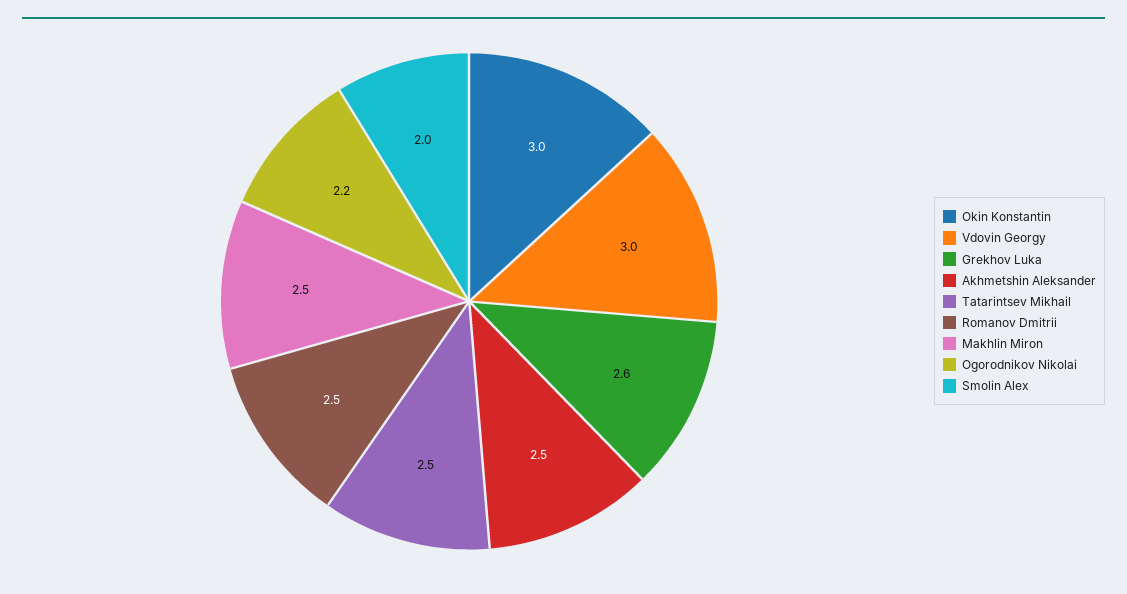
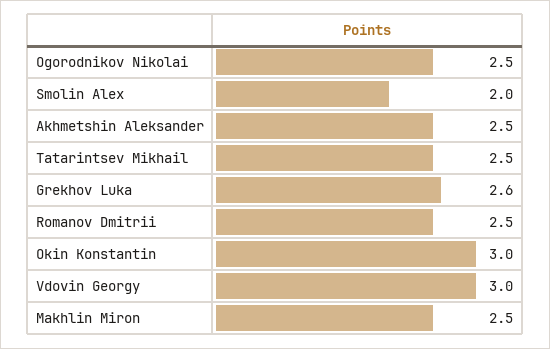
Ogorodnikov Nikolai: 2.2 -> 2.5

